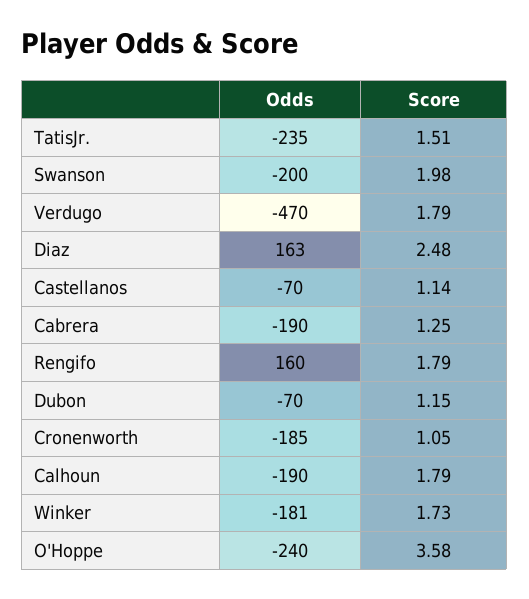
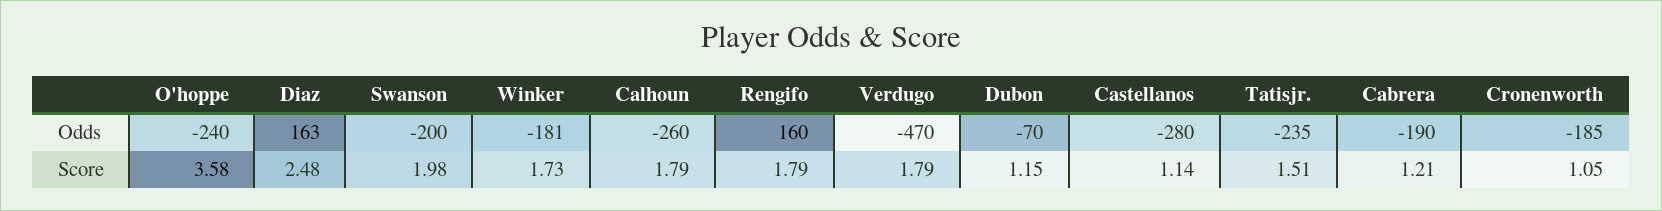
Odds, Castellanos: -70 -> -280
Score, Cabrera: 1.25 -> 1.21
Odds, Calhoun: -190 -> -260

